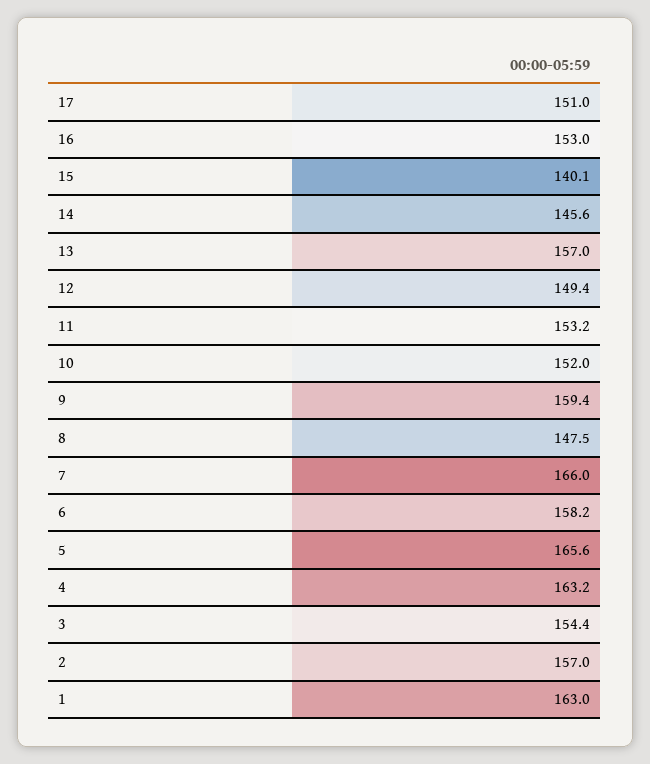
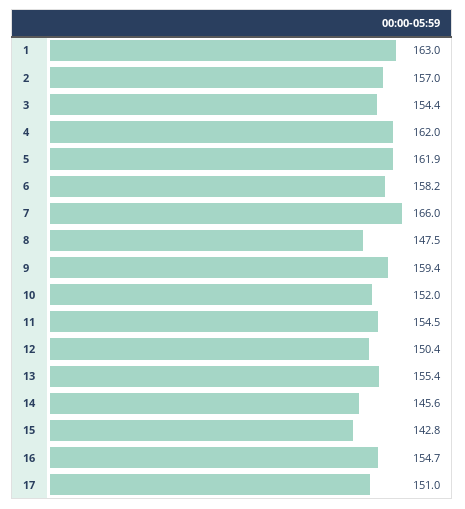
16: 153 -> 154.7
15: 140.1 -> 142.8
13: 157 -> 155.4
12: 149.4 -> 150.4
11: 153.2 -> 154.5
5: 165.6 -> 161.9
4: 163.2 -> 162

